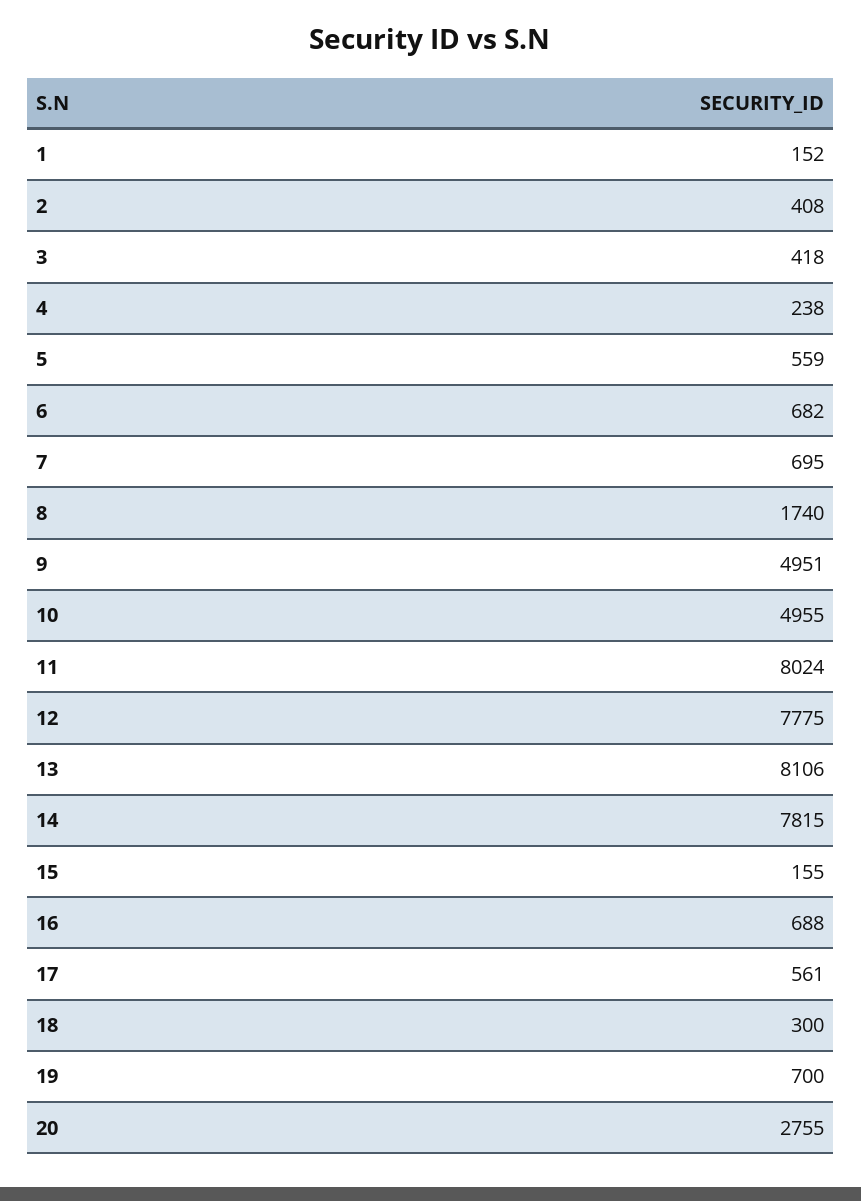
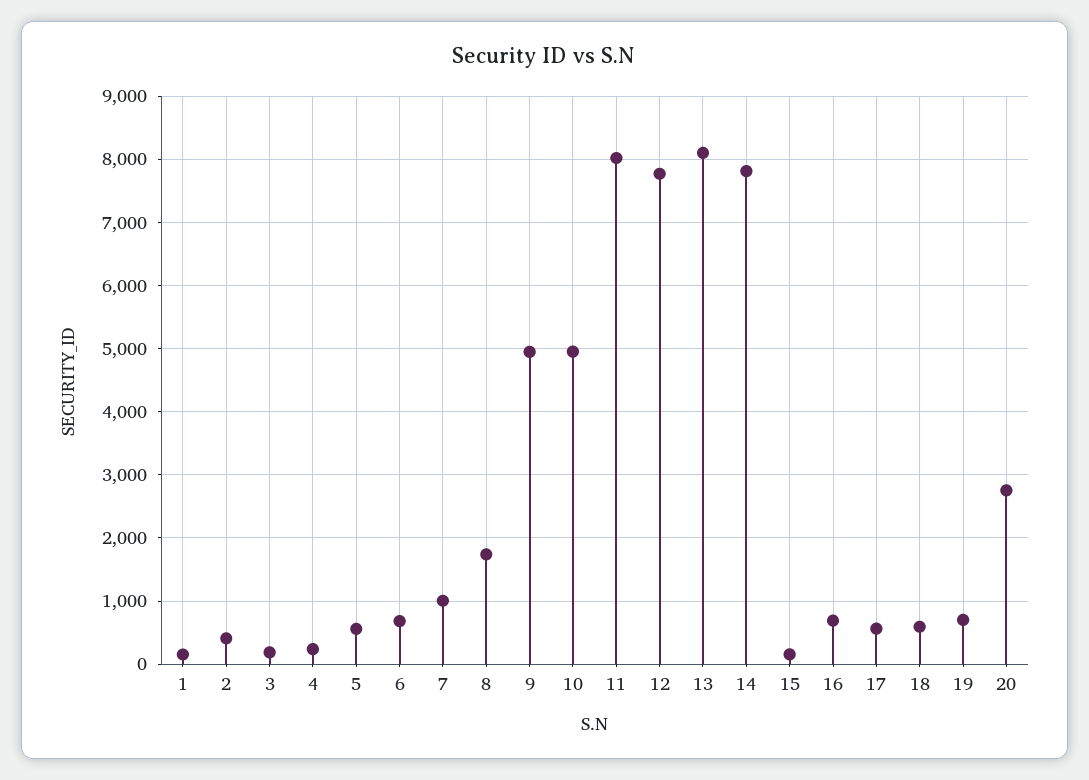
3: 418 -> 200
7: 695 -> 1000
18: 300 -> 600

